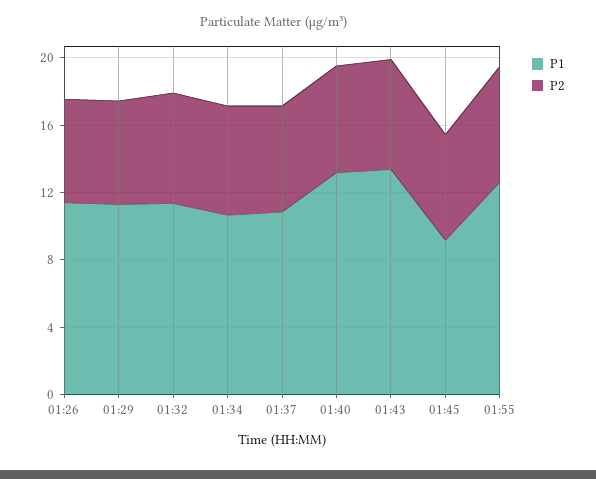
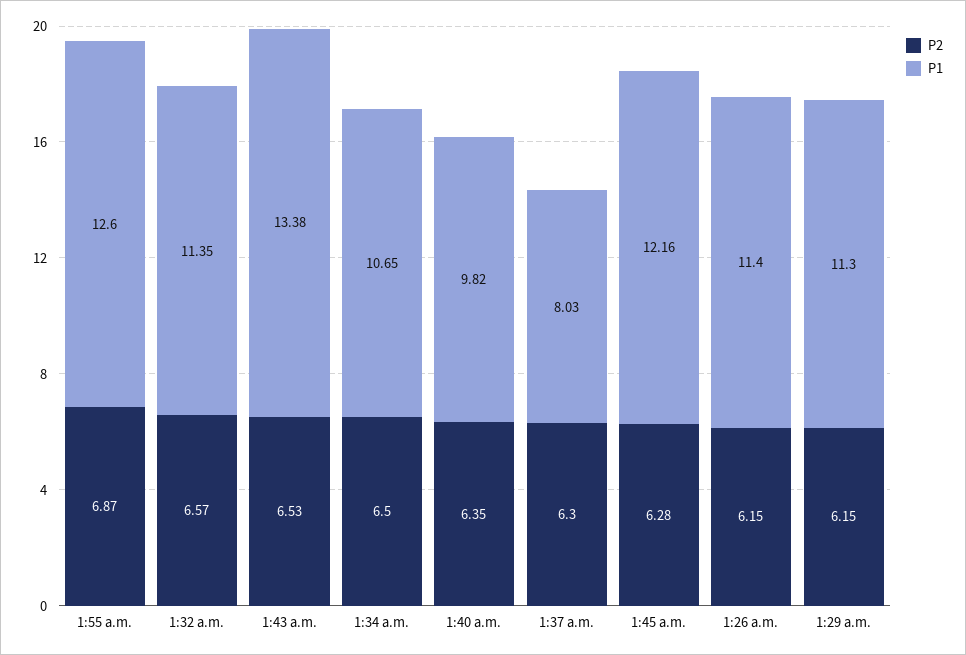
P1, 01:37: 11 -> 8.03
P1, 01:40: 13 -> 9.82
P1, 01:45: 9 -> 12.16

